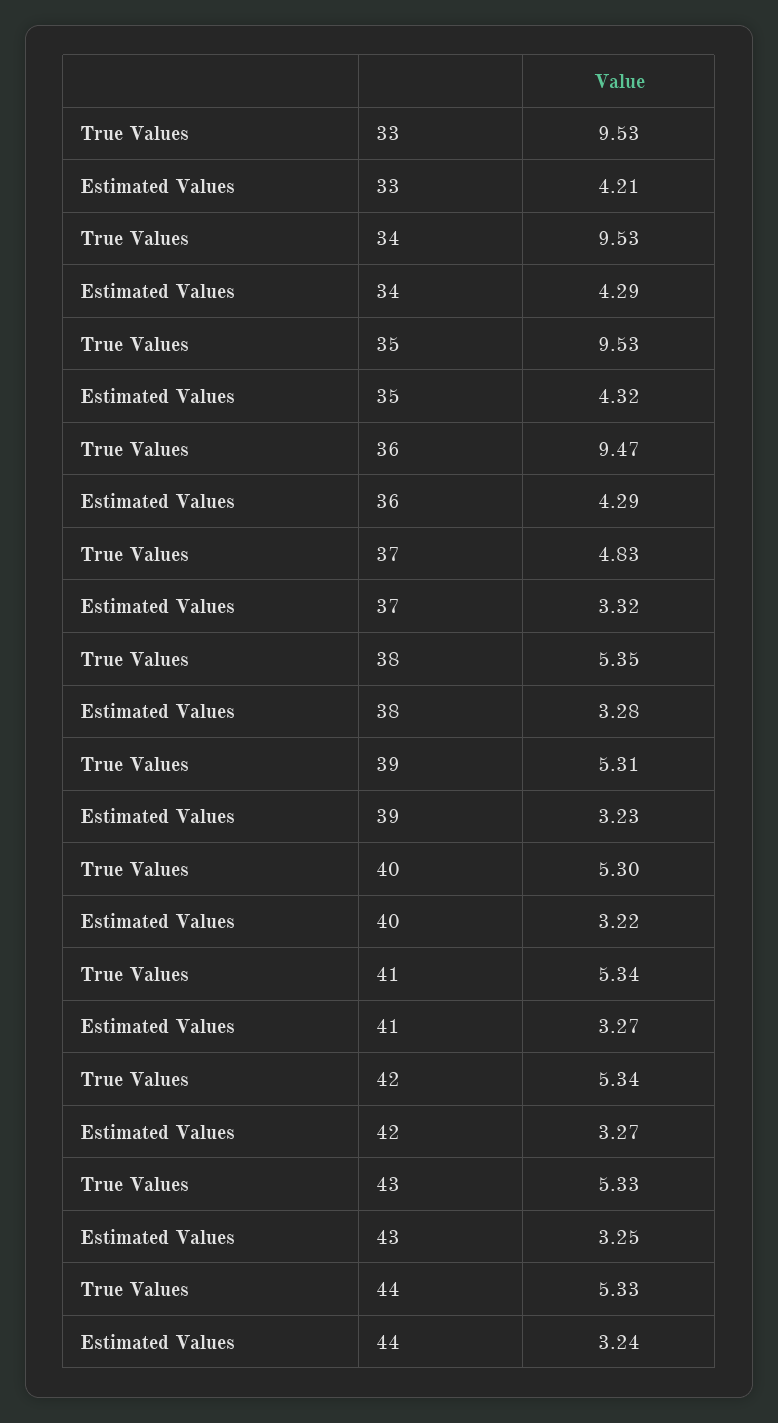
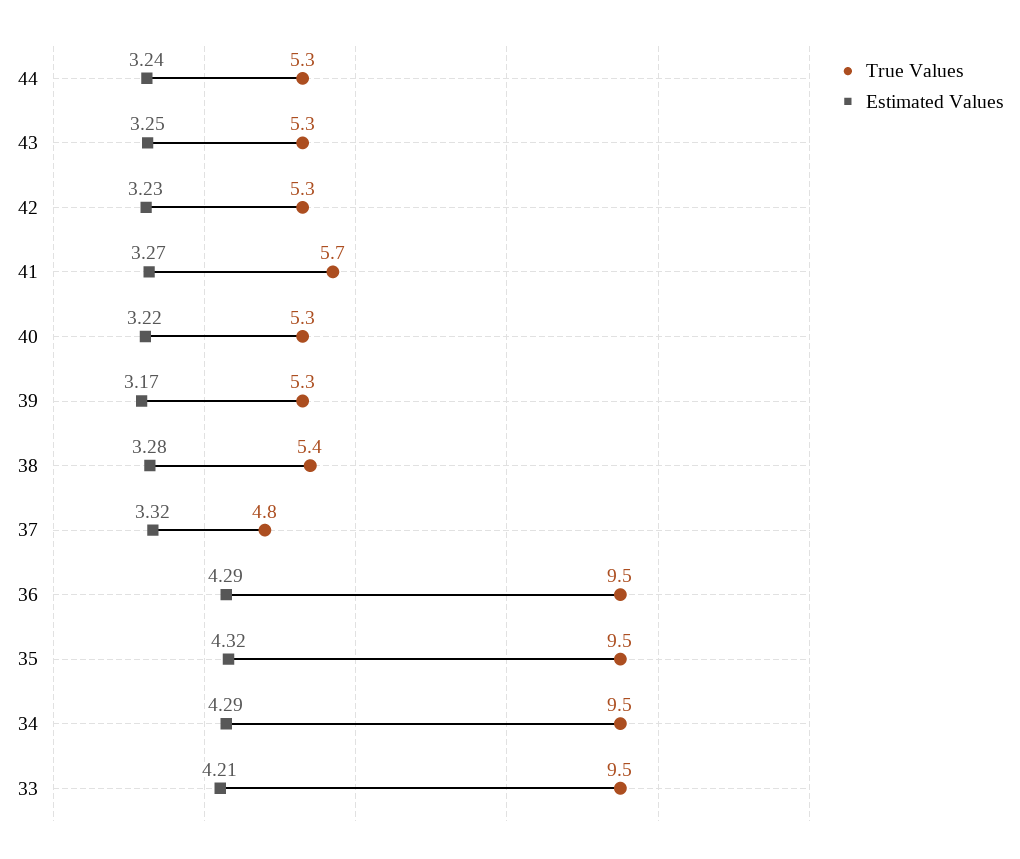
Estimated Values, 39: 3.23 -> 3.17
True Values, 41: 5.34 -> 5.7
Estimated Values, 42: 3.27 -> 3.23

